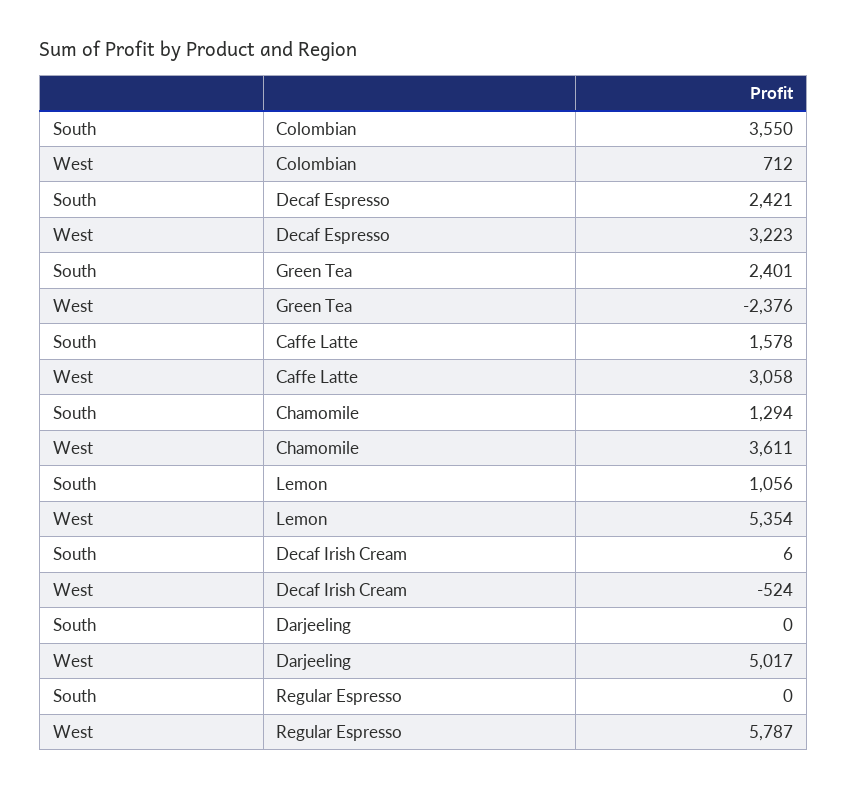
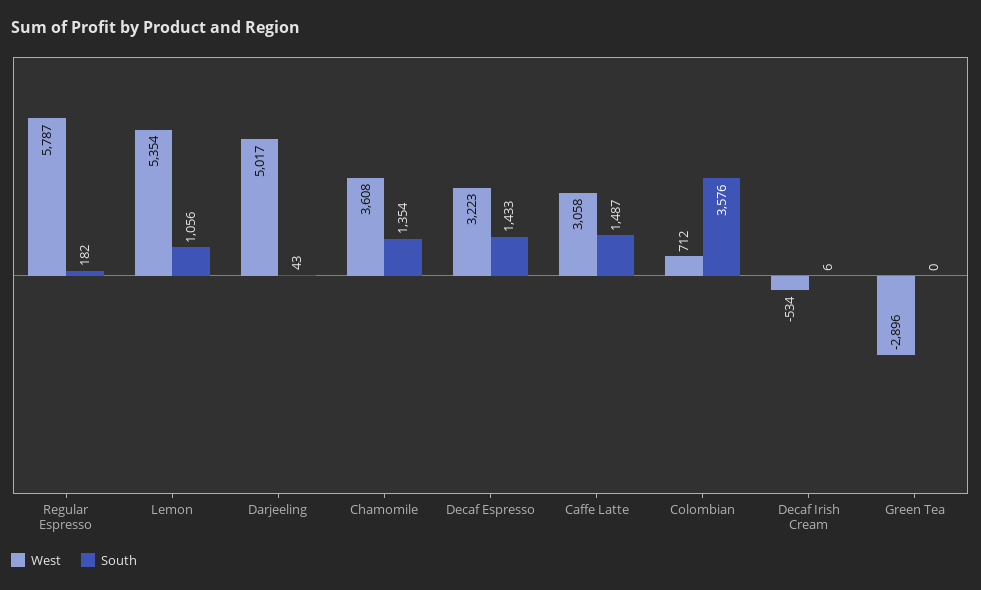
South, Colombian: 3550 -> 3576
South, Decaf Espresso: 2421 -> 1433
South, Green Tea: 2401 -> 0
West, Green Tea: -2376 -> -2896
South, Caffe Latte: 1578 -> 1487
South, Chamomile: 1294 -> 1354
West, Chamomile: 3611 -> 3608
West, Decaf Irish Cream: -524 -> -534
South, Darjeeling: 0 -> 43
South, Regular Espresso: 0 -> 182

